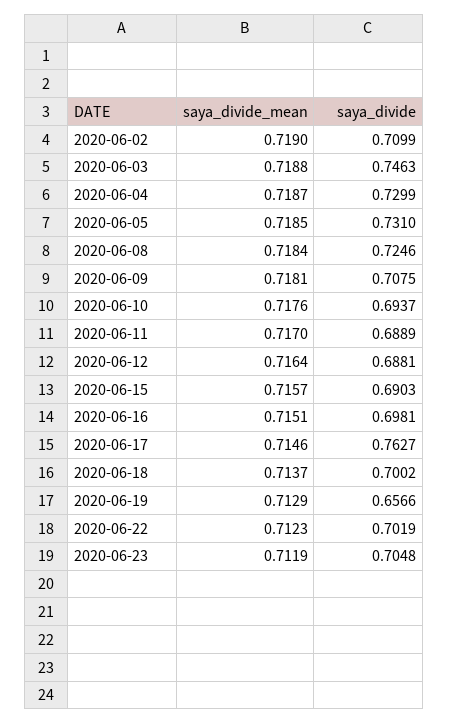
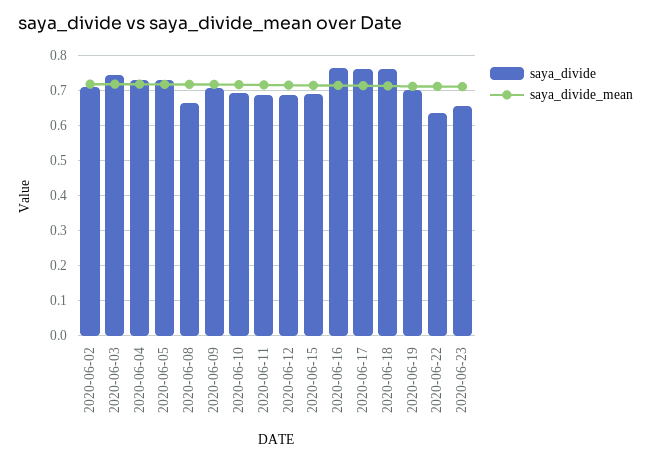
saya_divide, 2020-06-08: 0.7246 -> 0.66
saya_divide, 2020-06-16: 0.6981 -> 0.76
saya_divide, 2020-06-18: 0.7002 -> 0.76
saya_divide, 2020-06-19: 0.6566 -> 0.7
saya_divide, 2020-06-22: 0.7019 -> 0.64
saya_divide, 2020-06-23: 0.7048 -> 0.66

